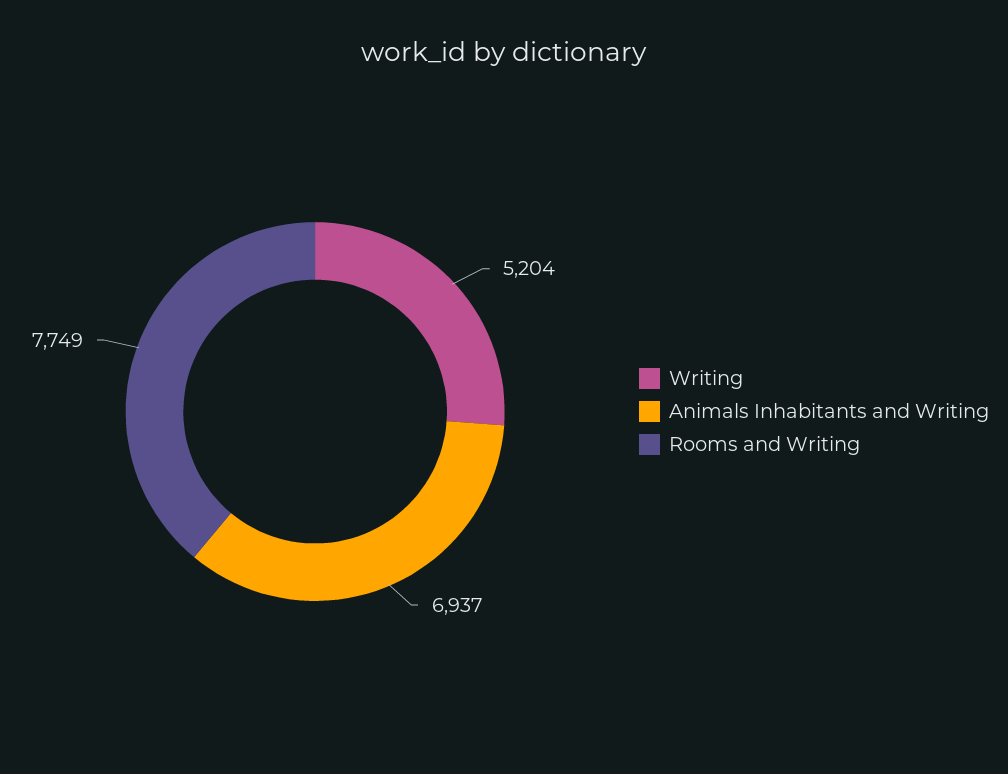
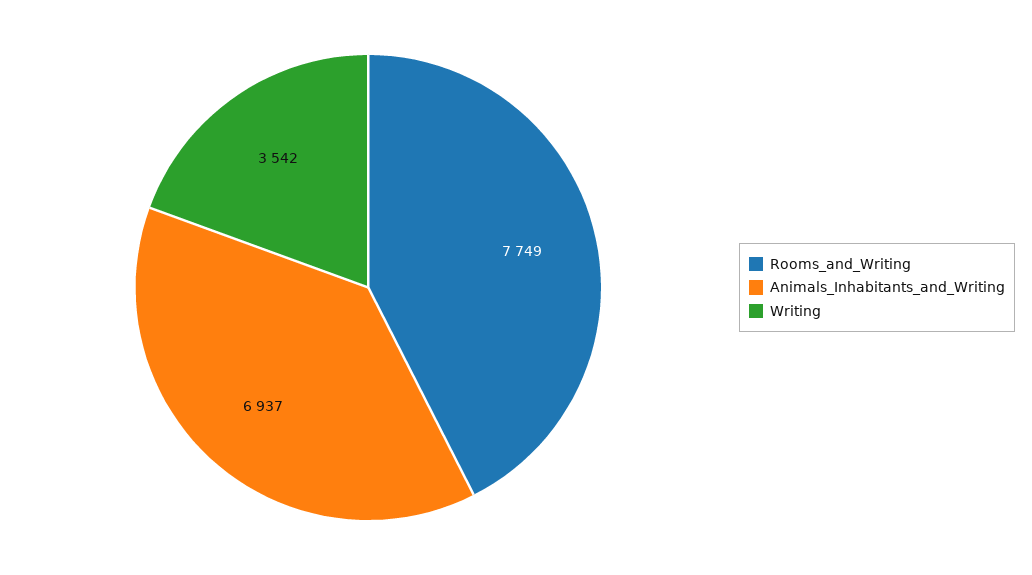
Writing: 5204 -> 3542

